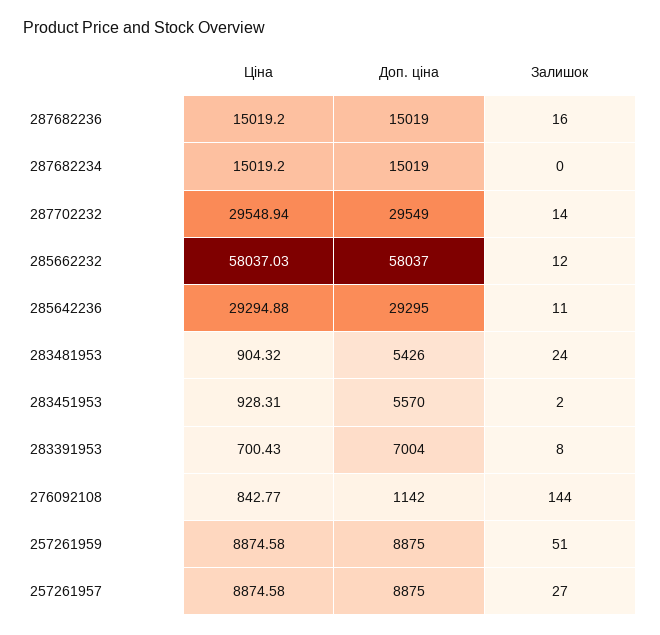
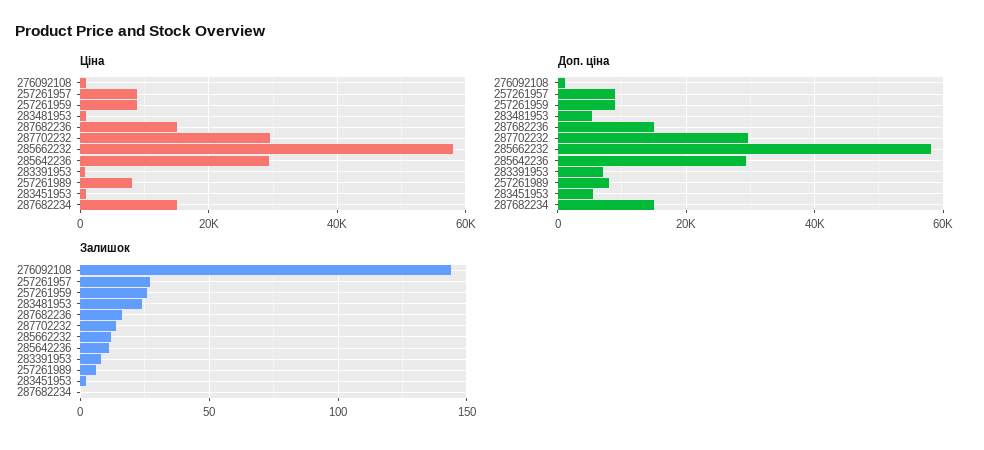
Залишок, 257261959: 51 -> 25
Ціна, 257261989: none -> 8000
Доп. ціна, 257261989: none -> 8000
Залишок, 257261989: none -> 5

